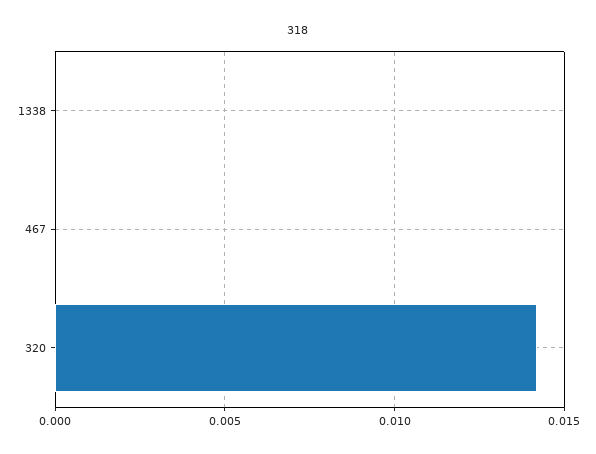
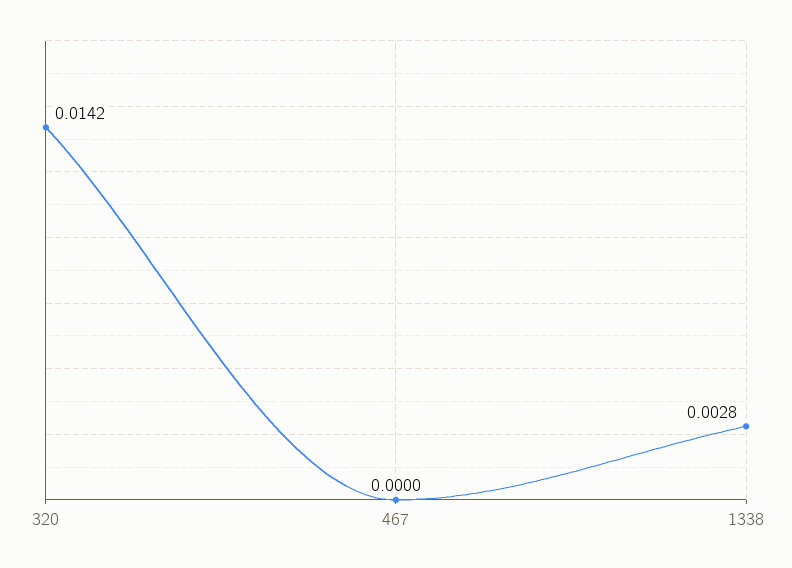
1338: 0 -> 0.0028

